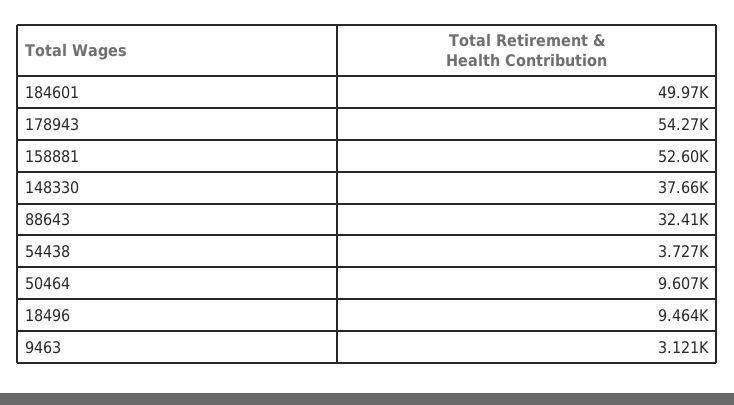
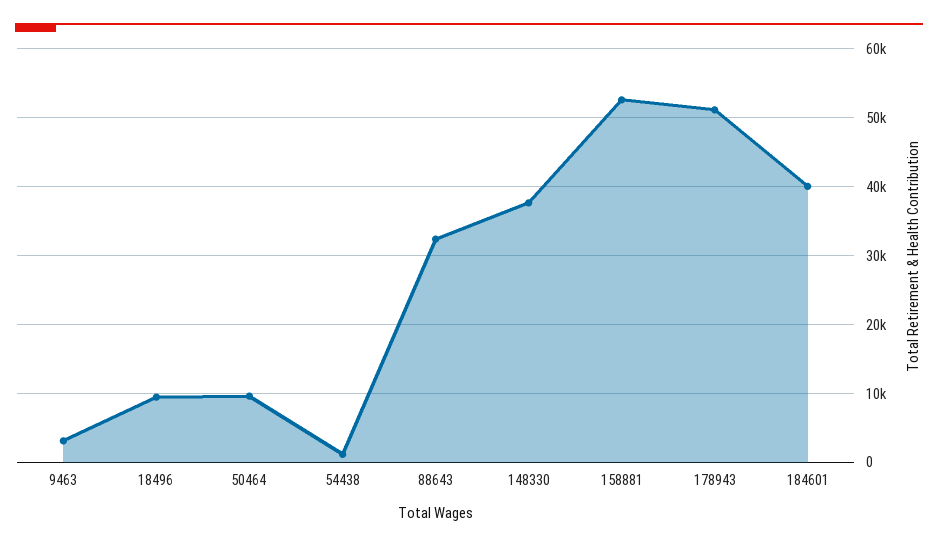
184601: 49970 -> 40000
178943: 54270 -> 51000
54438: 3727 -> 1000

